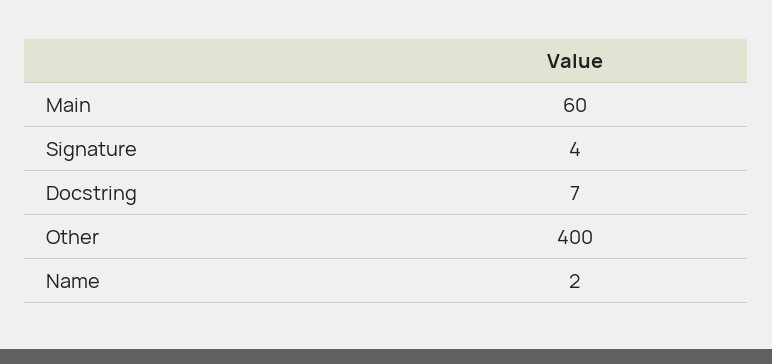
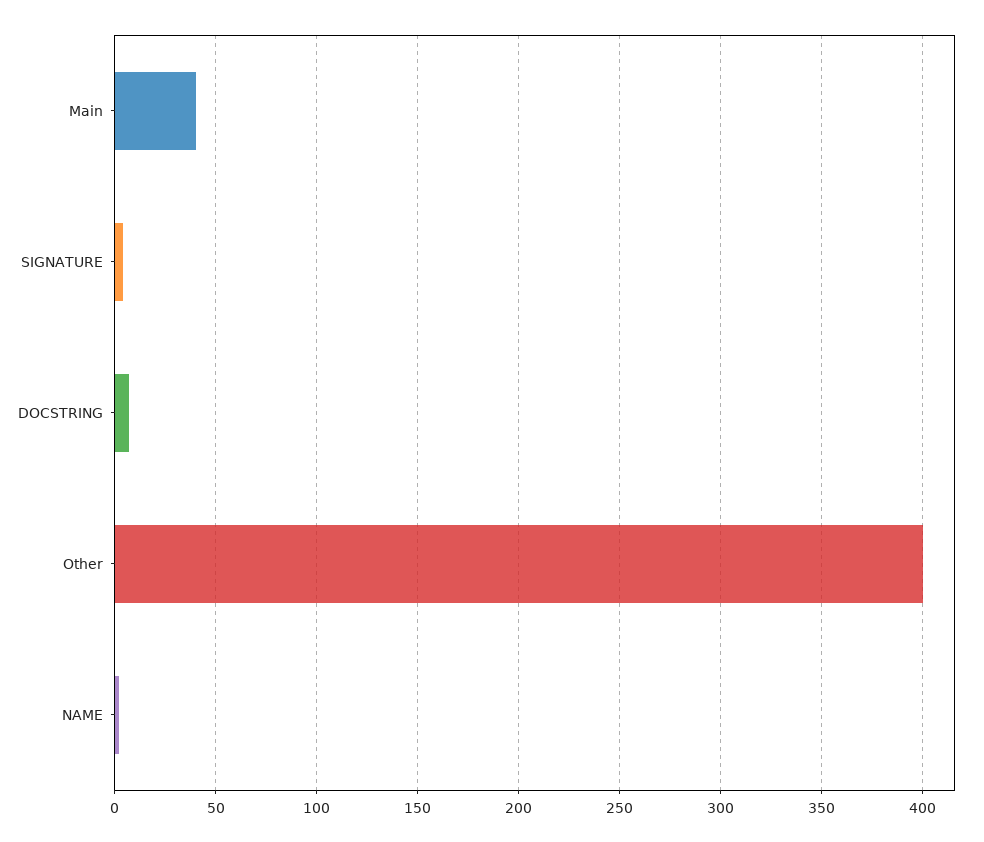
Main: 60 -> 40

